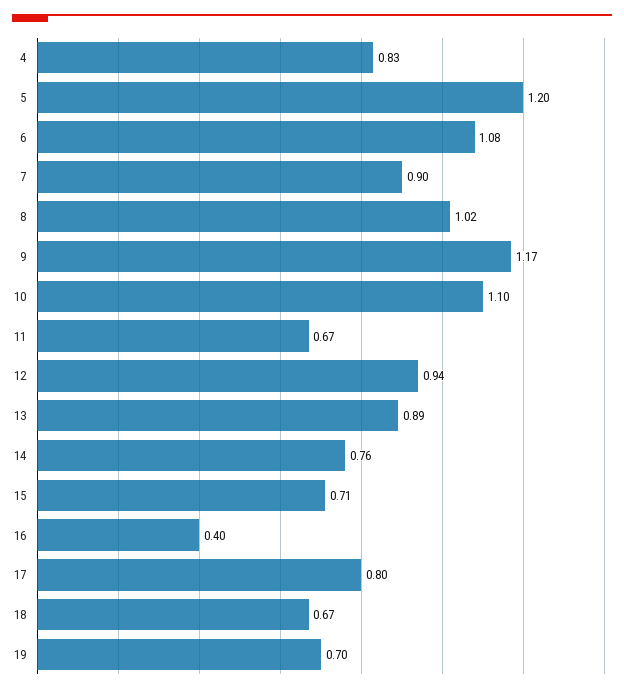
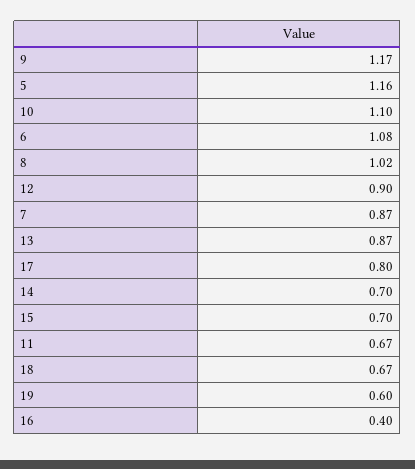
4: 0.83 -> none
5: 1.2 -> 1.16
7: 0.9 -> 0.87
12: 0.94 -> 0.9
13: 0.89 -> 0.87
14: 0.76 -> 0.7
15: 0.71 -> 0.7
19: 0.7 -> 0.6

